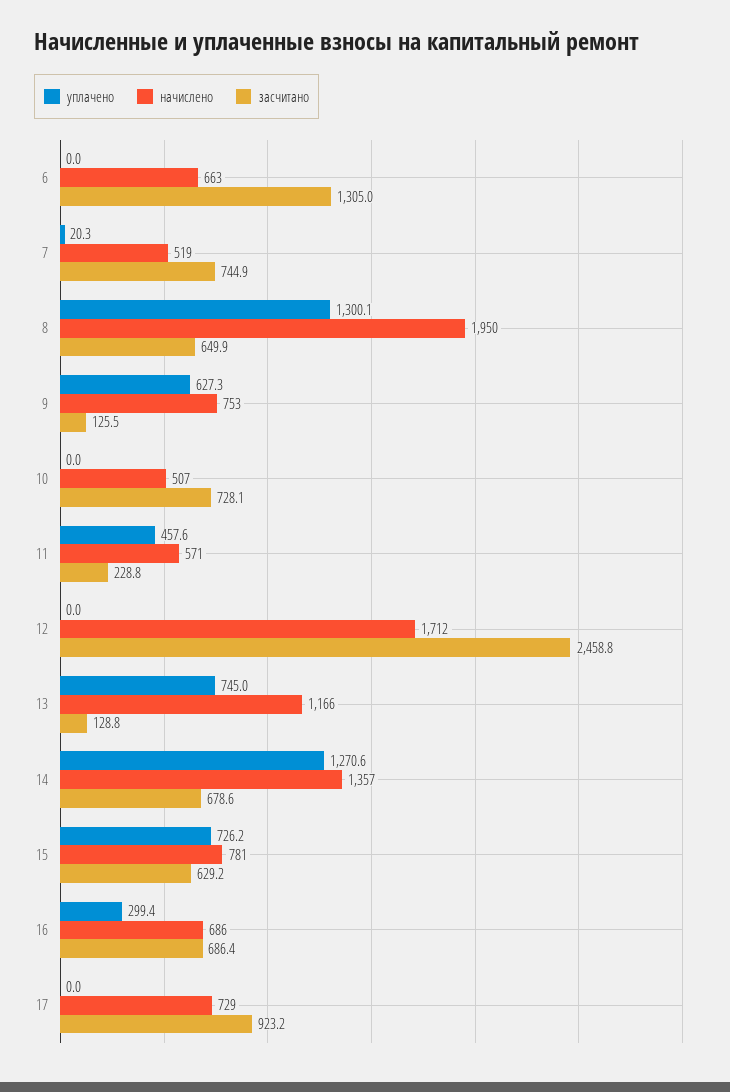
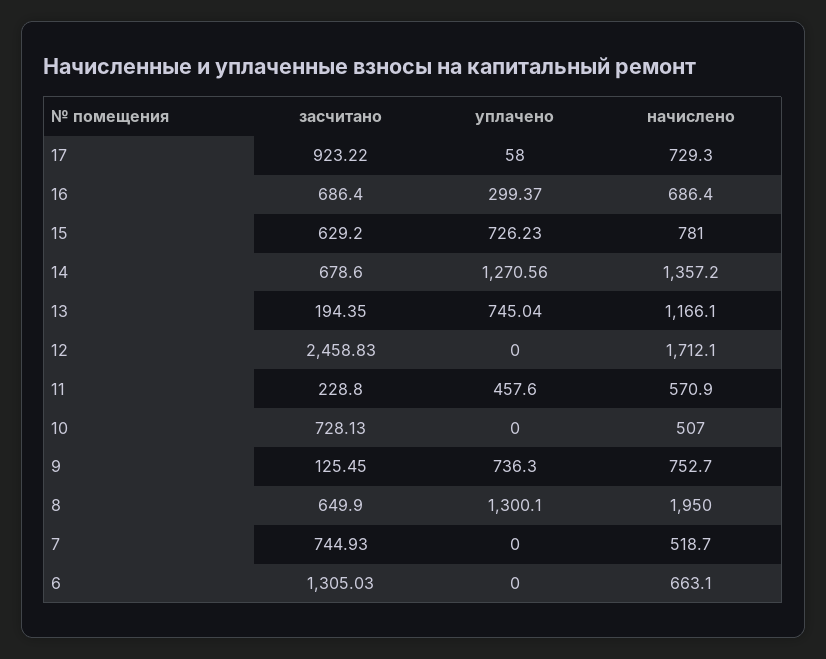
уплачено, 7: 20.3 -> 0
уплачено, 9: 627.3 -> 736.3
засчитано, 13: 128.8 -> 194.35
уплачено, 17: 0 -> 58

